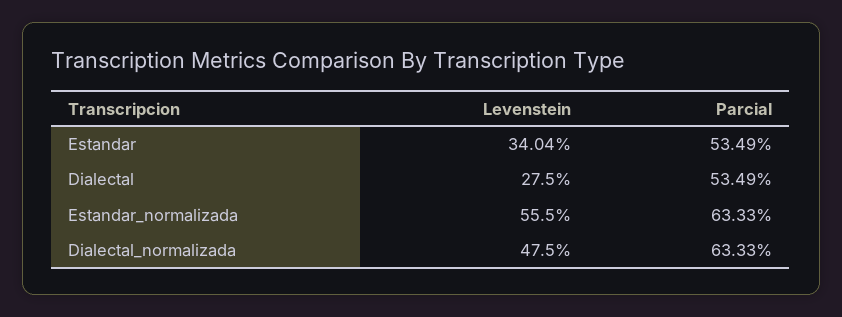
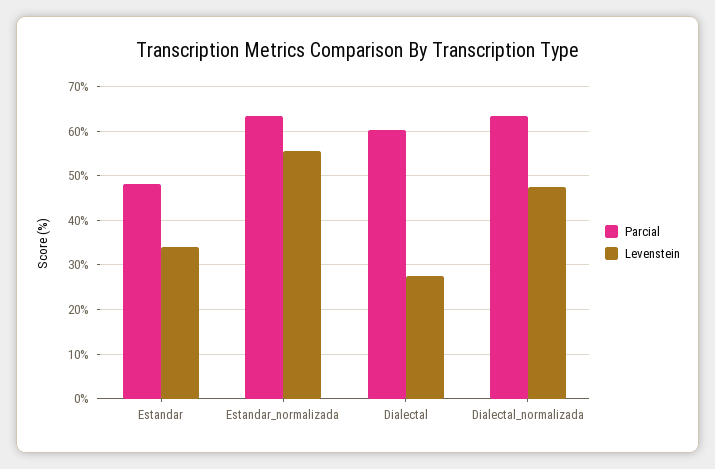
Parcial, Estandar: 53.49 -> 48
Parcial, Dialectal: 53.49 -> 60

